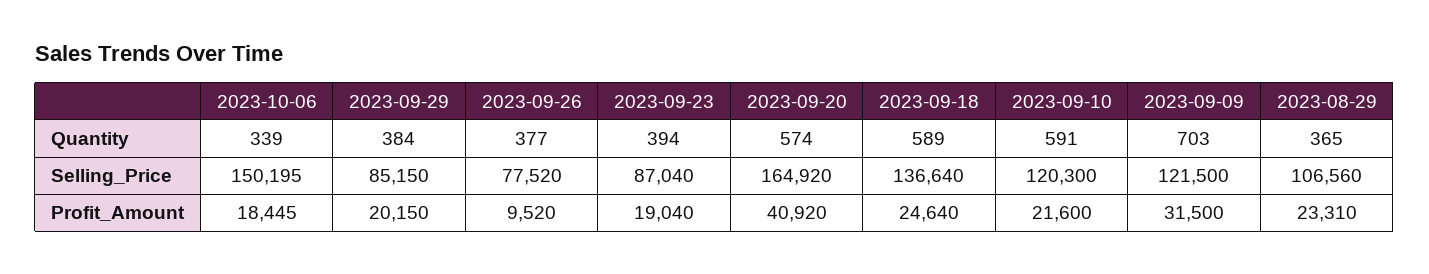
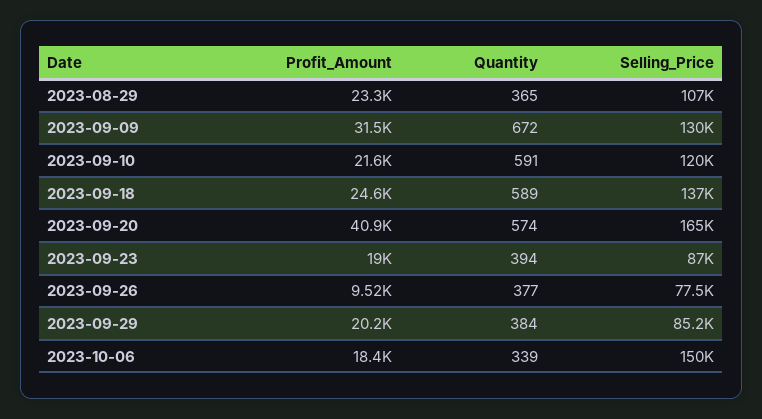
2023-09-09, Quantity: 703 -> 672
2023-09-09, Selling_Price: 121500 -> 130000

